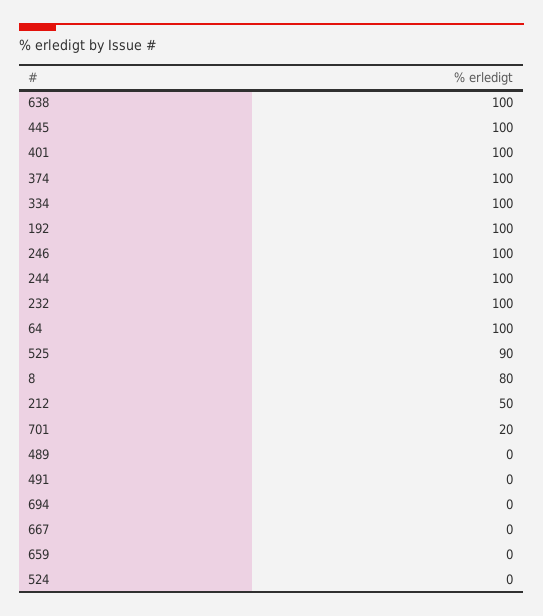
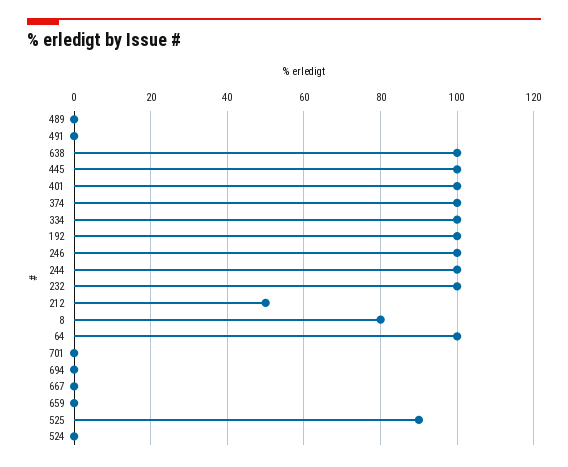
701: 20 -> 0

